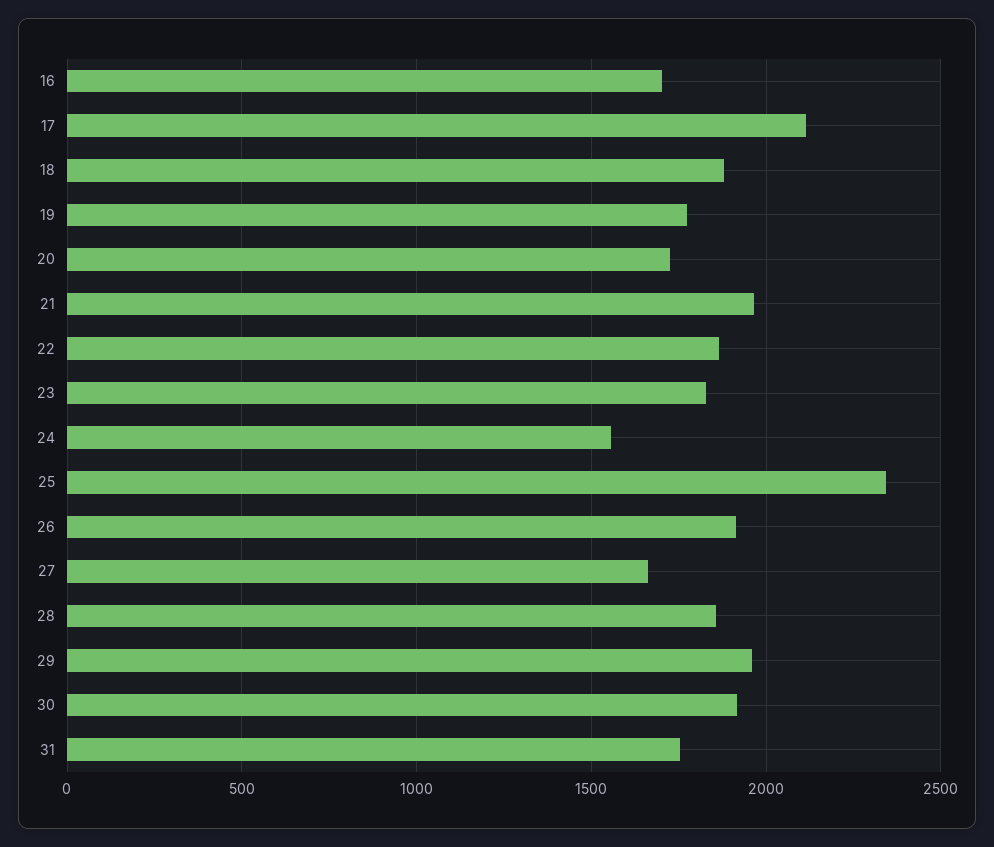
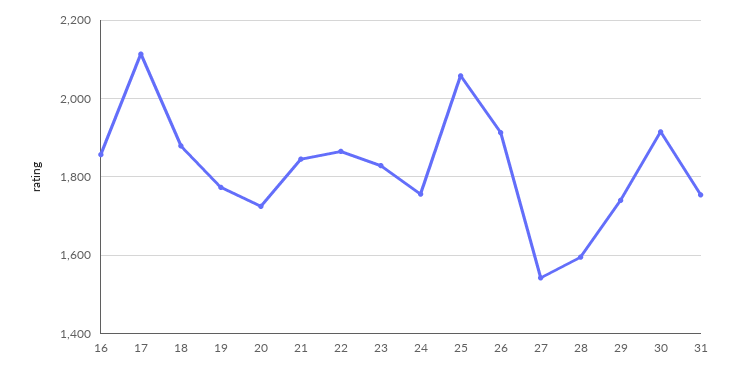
16: 1700 -> 1860
21: 1950 -> 1840
24: 1550 -> 1760
25: 2350 -> 2060
27: 1650 -> 1540
28: 1850 -> 1600
29: 1950 -> 1740

